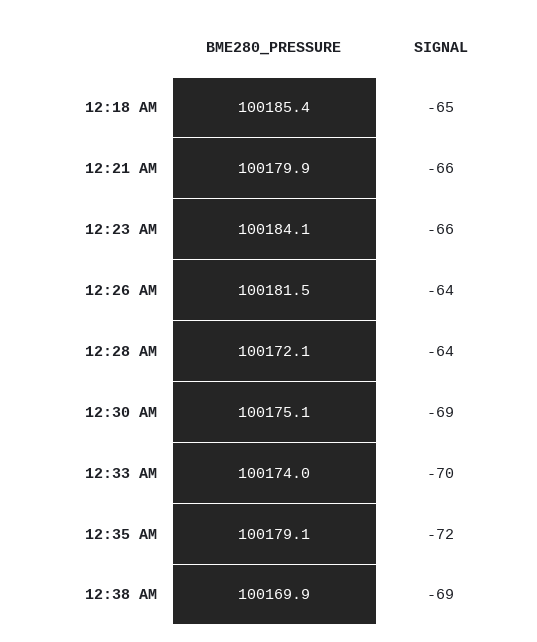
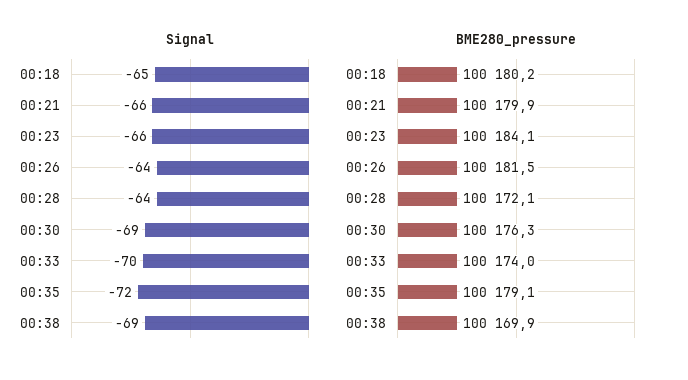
BME280_PRESSURE, 12:18 AM: 100185.4 -> 100180.2
BME280_PRESSURE, 12:30 AM: 100175.1 -> 100176.3

